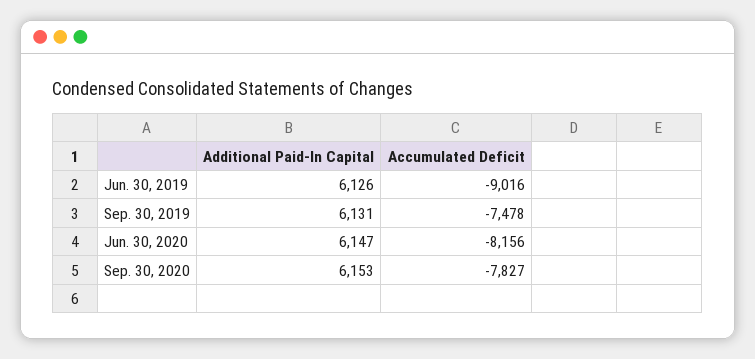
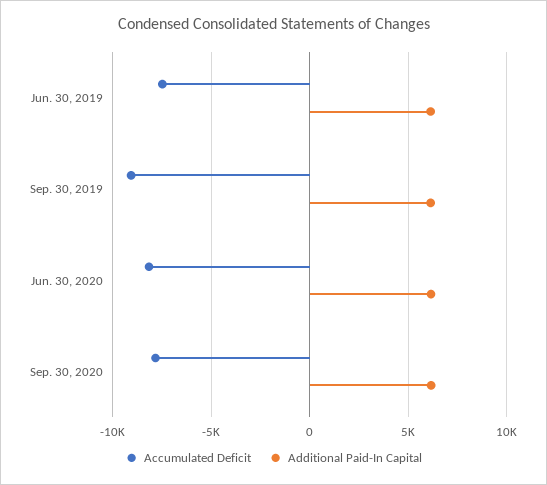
Accumulated Deficit, Jun. 30, 2019: -9016 -> -7500
Accumulated Deficit, Sep. 30, 2019: -7478 -> -9000

